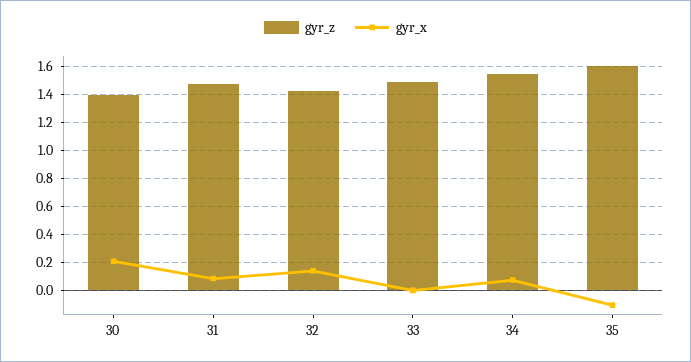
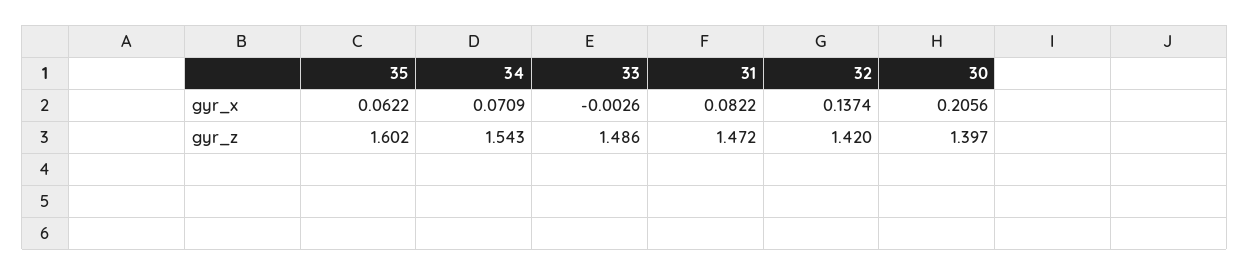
gyr_x, 35: -0.1 -> 0.0622

